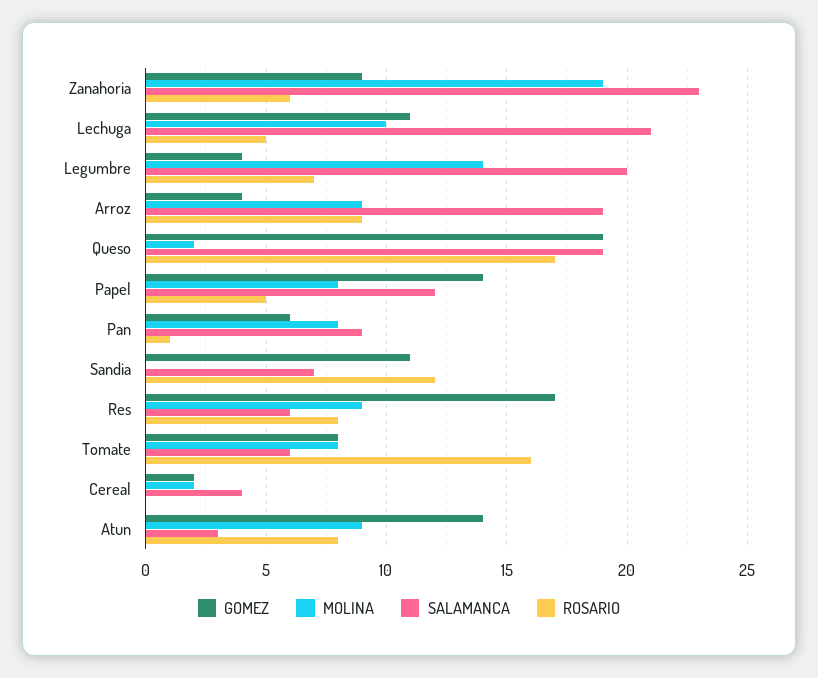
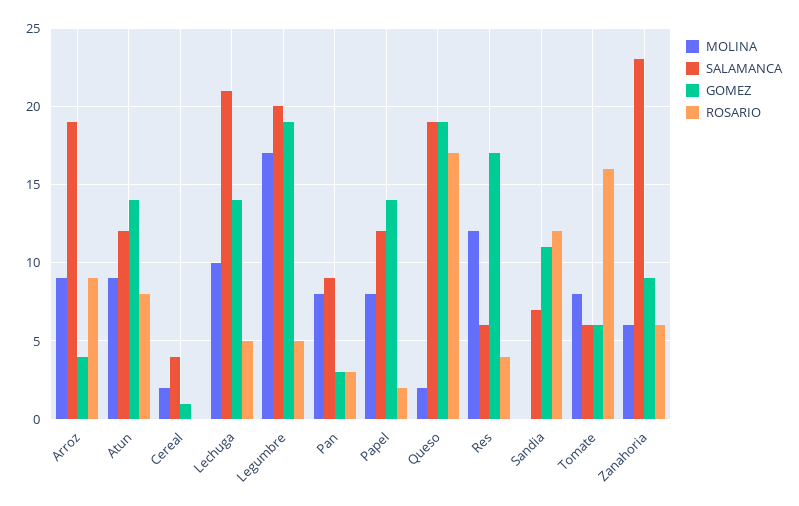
MOLINA, Zanahoria: 19 -> 6
GOMEZ, Lechuga: 11 -> 14
GOMEZ, Legumbre: 4 -> 19
MOLINA, Legumbre: 14 -> 17
ROSARIO, Legumbre: 7 -> 5
ROSARIO, Papel: 5 -> 2
GOMEZ, Pan: 6 -> 3
ROSARIO, Pan: 1 -> 3
MOLINA, Res: 9 -> 12
ROSARIO, Res: 8 -> 4
GOMEZ, Tomate: 8 -> 6
GOMEZ, Cereal: 2 -> 1
SALAMANCA, Atun: 3 -> 12

